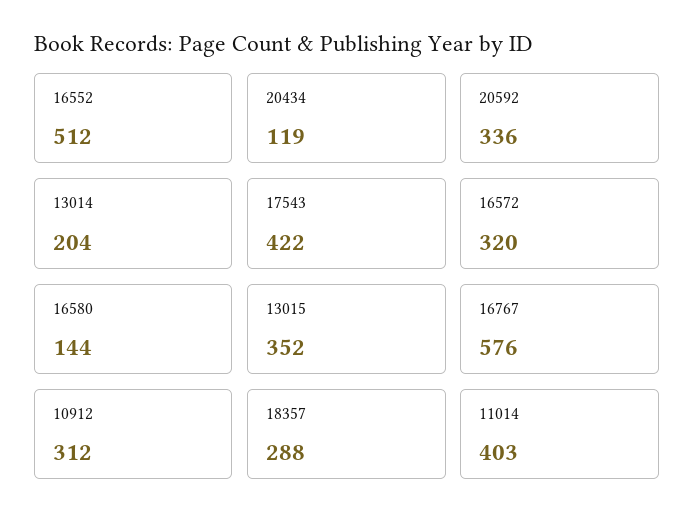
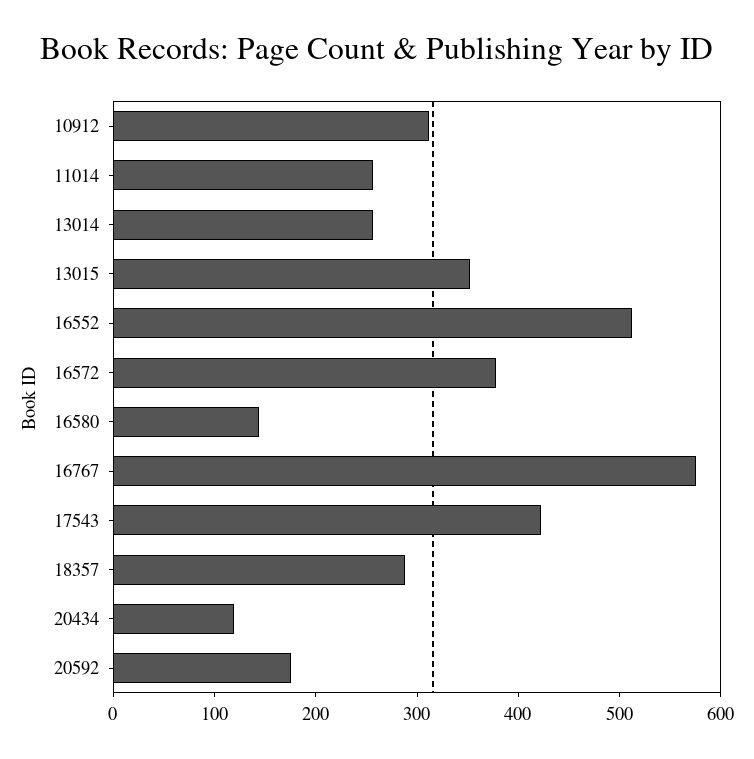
20592: 336 -> 180
13014: 204 -> 260
16572: 320 -> 380
11014: 403 -> 260

